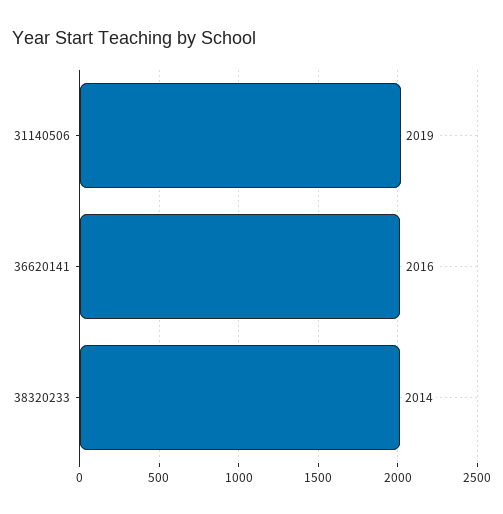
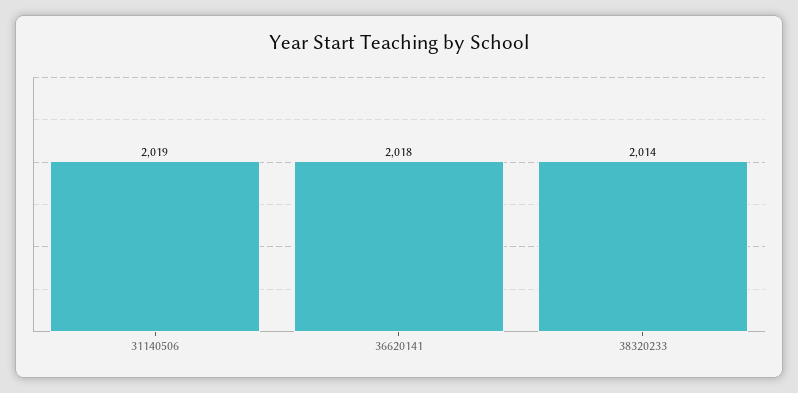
36620141: 2016 -> 2018

